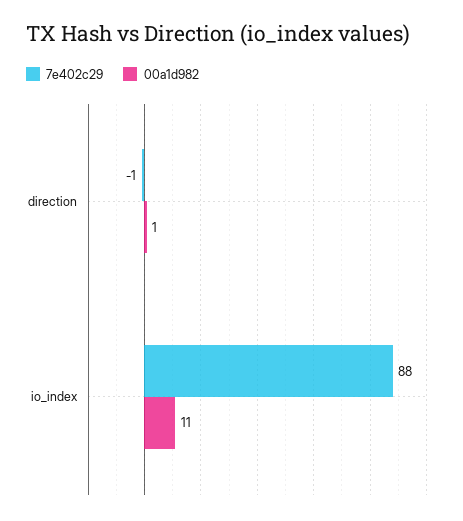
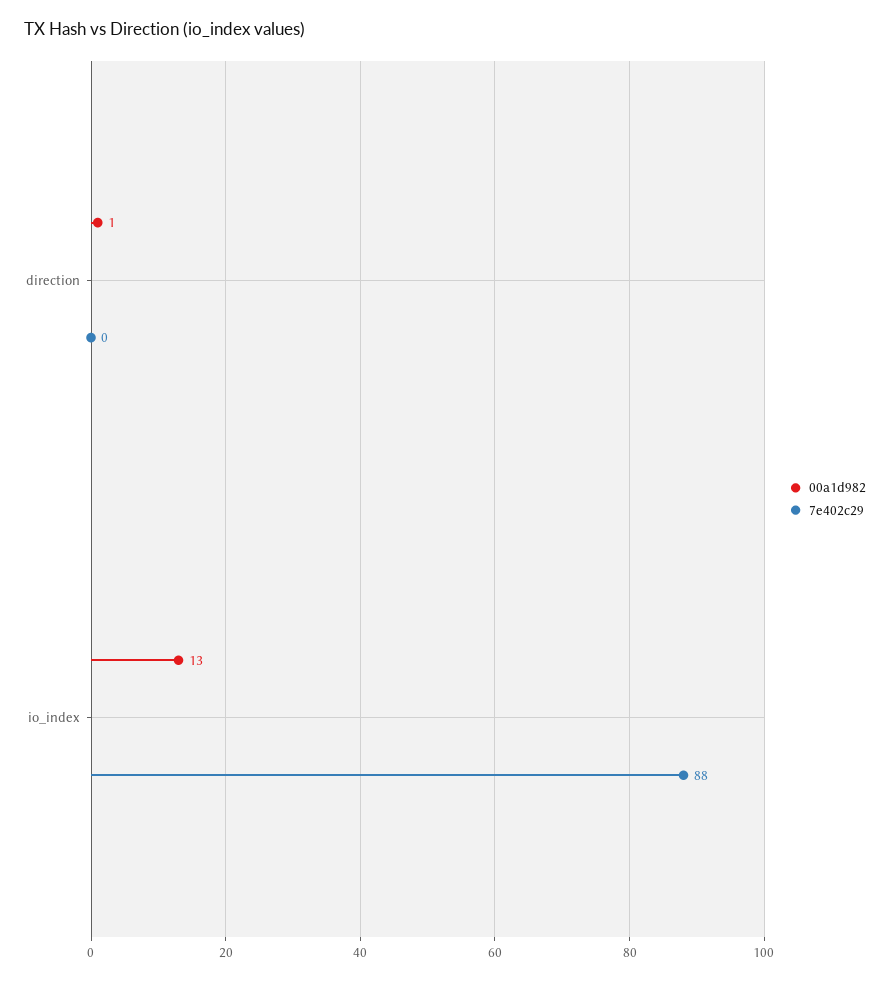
7e402c29, direction: -1 -> 0
00a1d982, io_index: 11 -> 13

